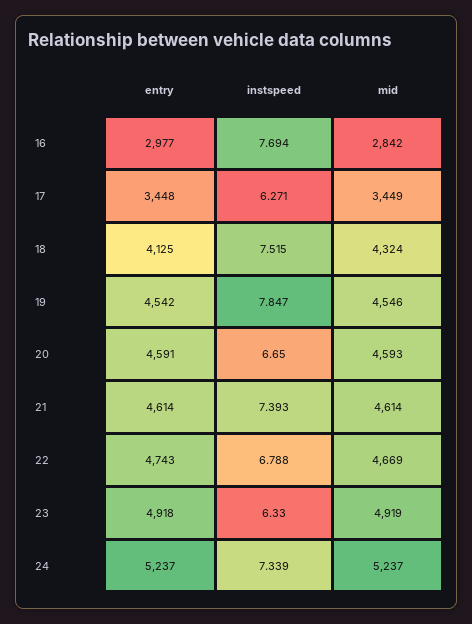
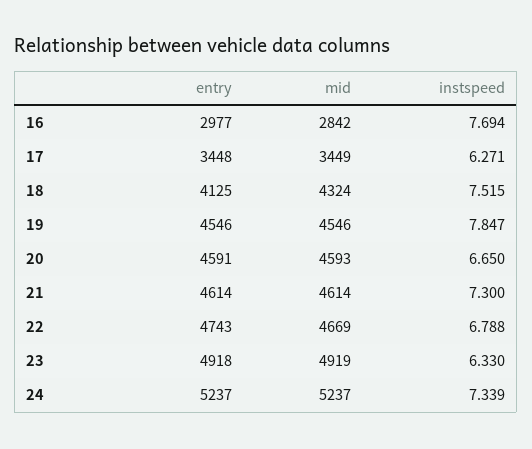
entry, 19: 4542 -> 4546
instspeed, 21: 7.393 -> 7.3

